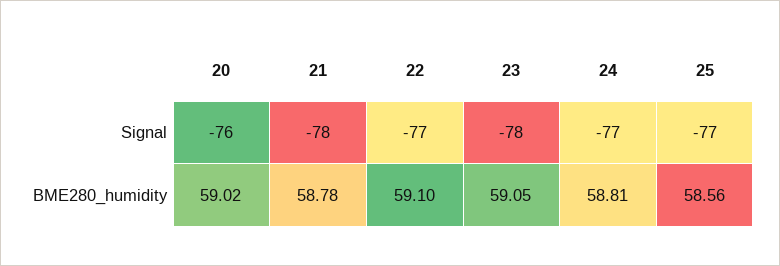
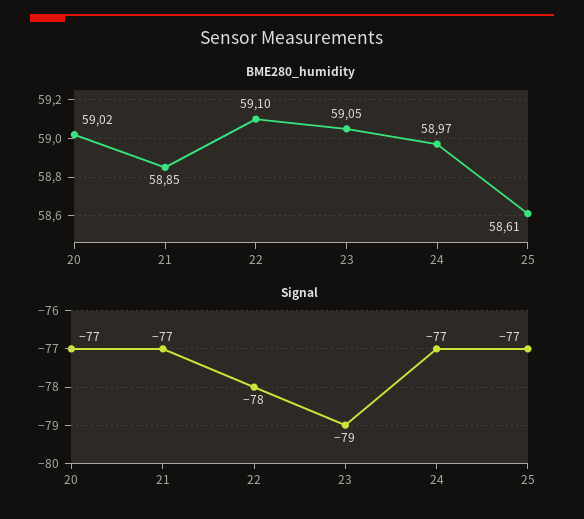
Signal, 20: -76 -> -77
Signal, 21: -78 -> -77
Signal, 22: -77 -> -78
Signal, 23: -78 -> -79
BME280_humidity, 21: 58.78 -> 58.85
BME280_humidity, 24: 58.81 -> 58.97
BME280_humidity, 25: 58.56 -> 58.61

